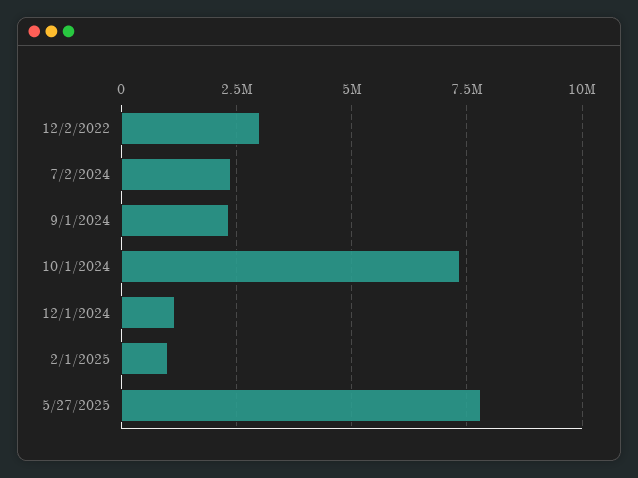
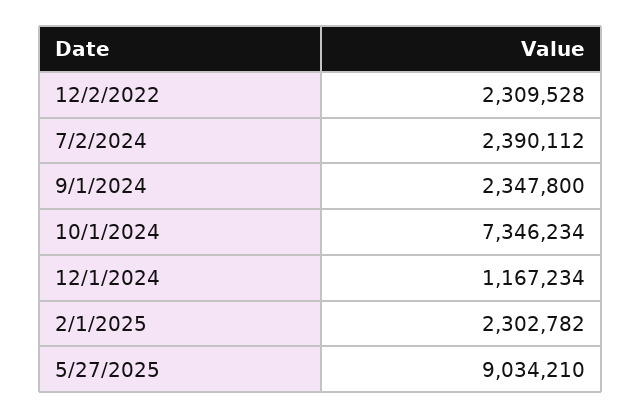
12/2/2022: 3000000 -> 2309528
2/1/2025: 1000000 -> 2302782
5/27/2025: 7750000 -> 9034210

